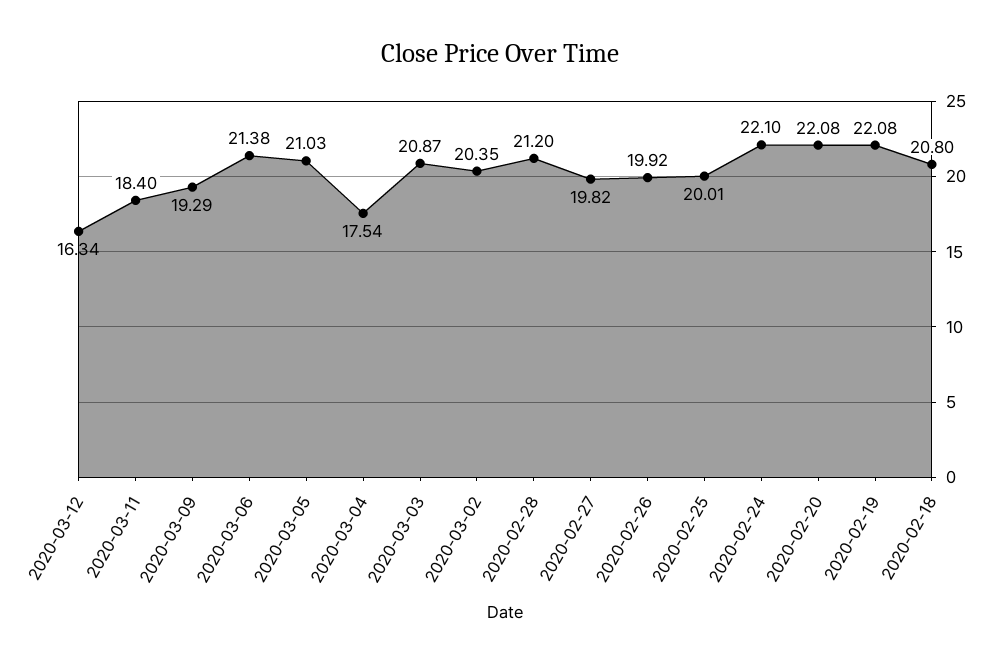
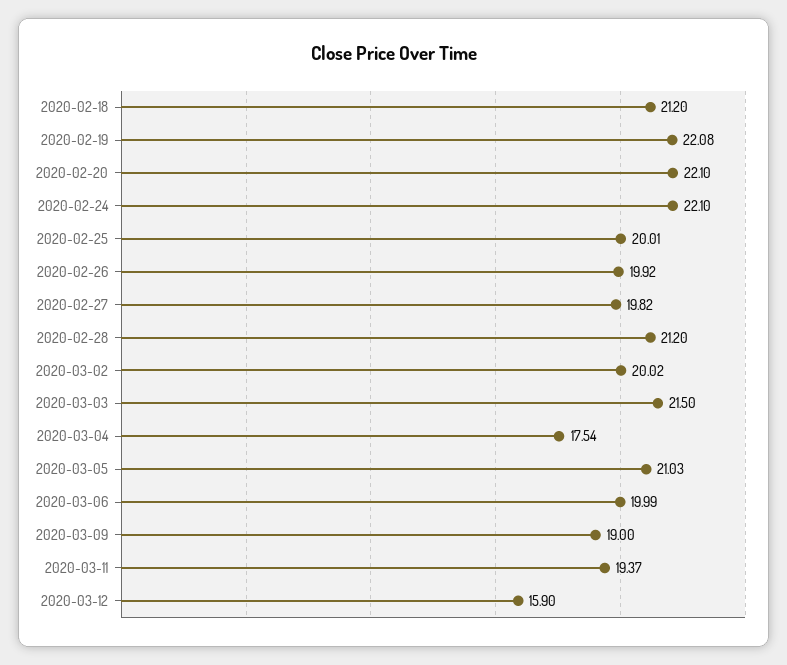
2020-03-12: 16.34 -> 15.9
2020-03-11: 18.4 -> 19.37
2020-03-09: 19.29 -> 19
2020-03-06: 21.38 -> 19.99
2020-03-03: 20.87 -> 21.5
2020-03-02: 20.35 -> 20.02
2020-02-20: 22.08 -> 22.1
2020-02-18: 20.8 -> 21.2

